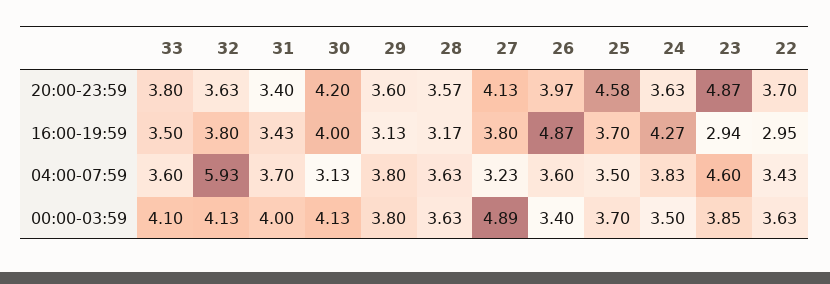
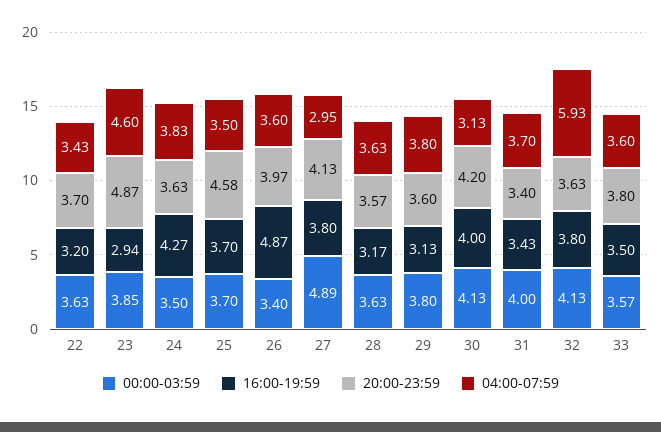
16:00-19:59, 22: 2.95 -> 3.2
04:00-07:59, 27: 3.23 -> 2.95
00:00-03:59, 33: 4.1 -> 3.57

